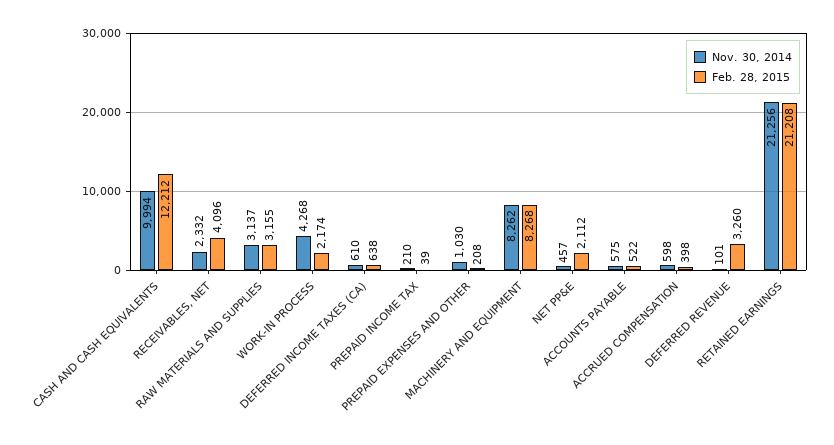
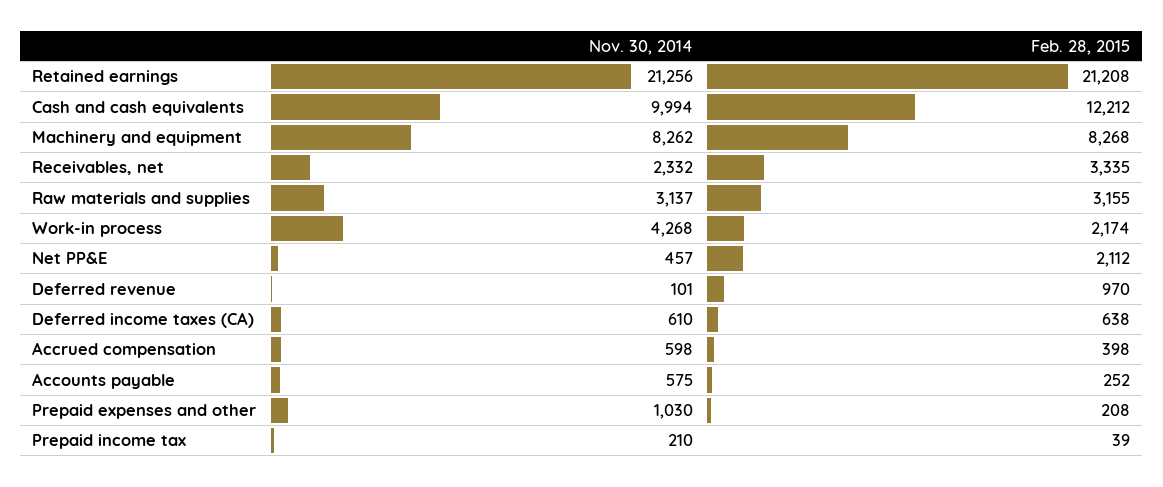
Feb. 28, 2015, RECEIVABLES, NET: 4096 -> 3335
Feb. 28, 2015, ACCOUNTS PAYABLE: 522 -> 252
Feb. 28, 2015, DEFERRED REVENUE: 3260 -> 970

